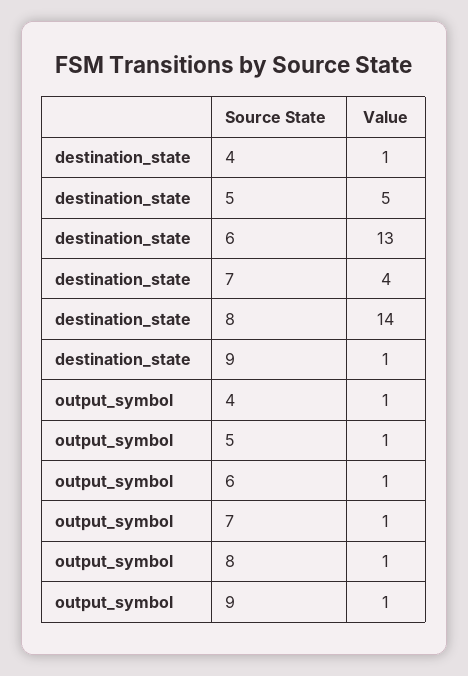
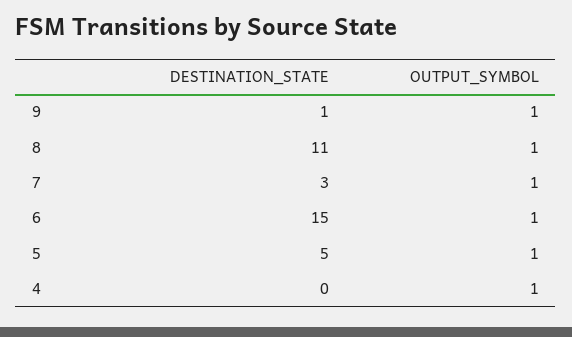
destination_state, 4: 1 -> 0
destination_state, 6: 13 -> 15
destination_state, 7: 4 -> 3
destination_state, 8: 14 -> 11

